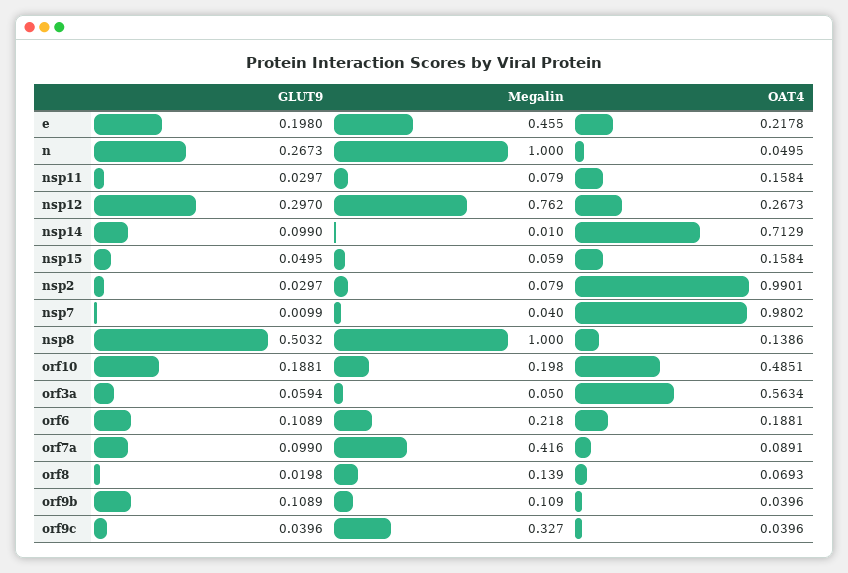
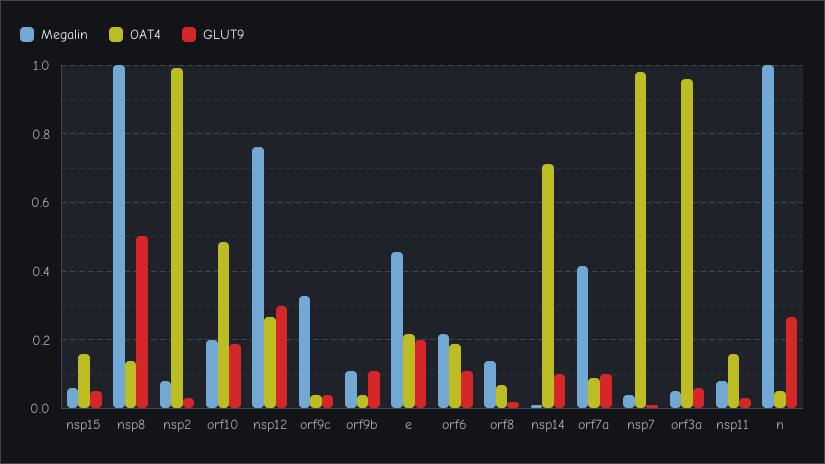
OAT4, orf3a: 0.5634 -> 0.96

